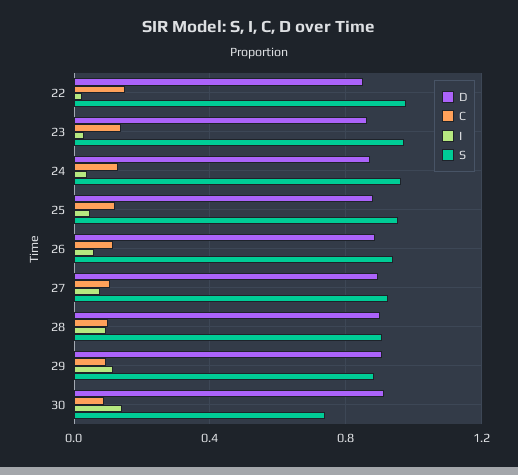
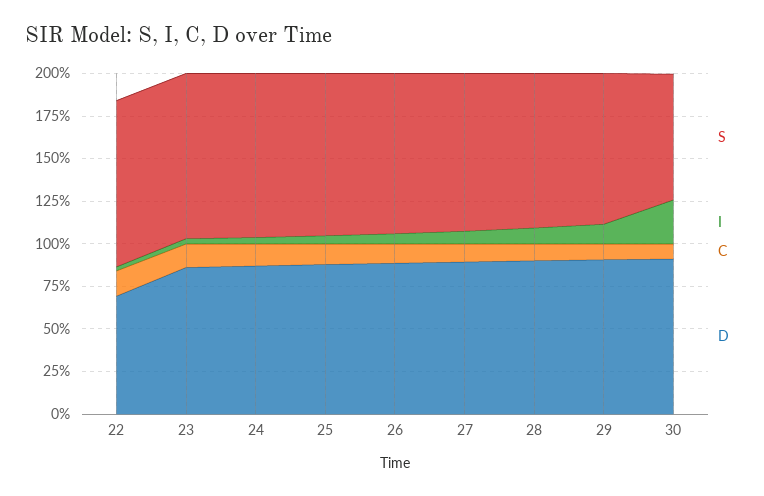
D, 22: 0.85 -> 0.7
I, 30: 0.15 -> 0.25

